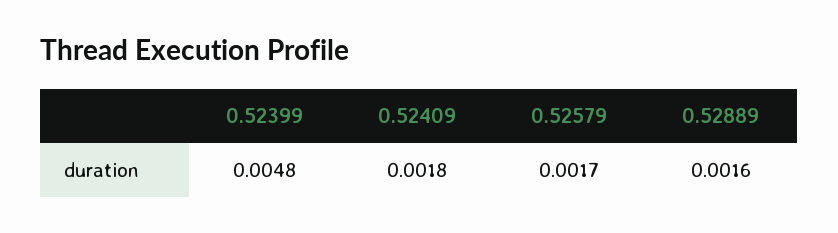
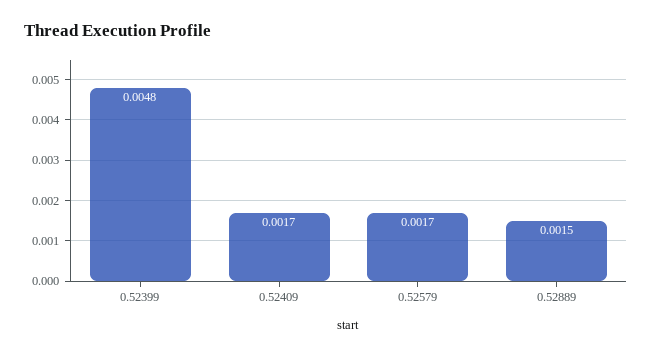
0.52409: 0.0018 -> 0.0017
0.52889: 0.0016 -> 0.0015

